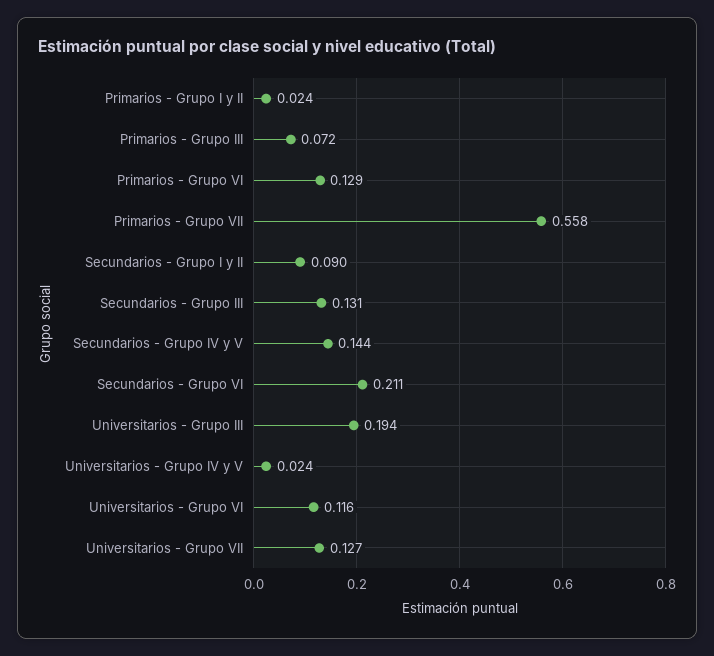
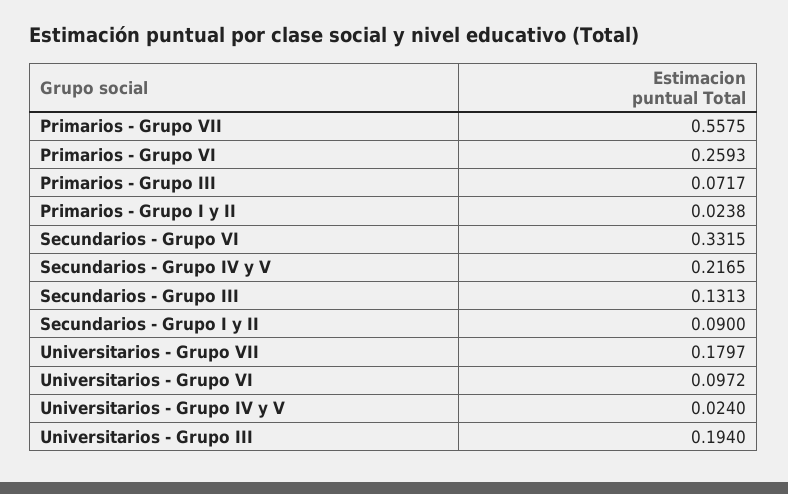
Primarios - Grupo VI: 0.129 -> 0.2593
Secundarios - Grupo IV y V: 0.144 -> 0.2165
Secundarios - Grupo VI: 0.211 -> 0.3315
Universitarios - Grupo VI: 0.116 -> 0.0972
Universitarios - Grupo VII: 0.127 -> 0.1797

